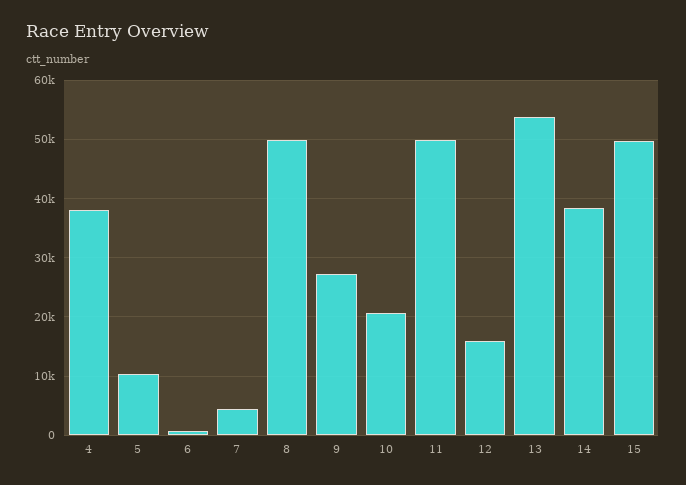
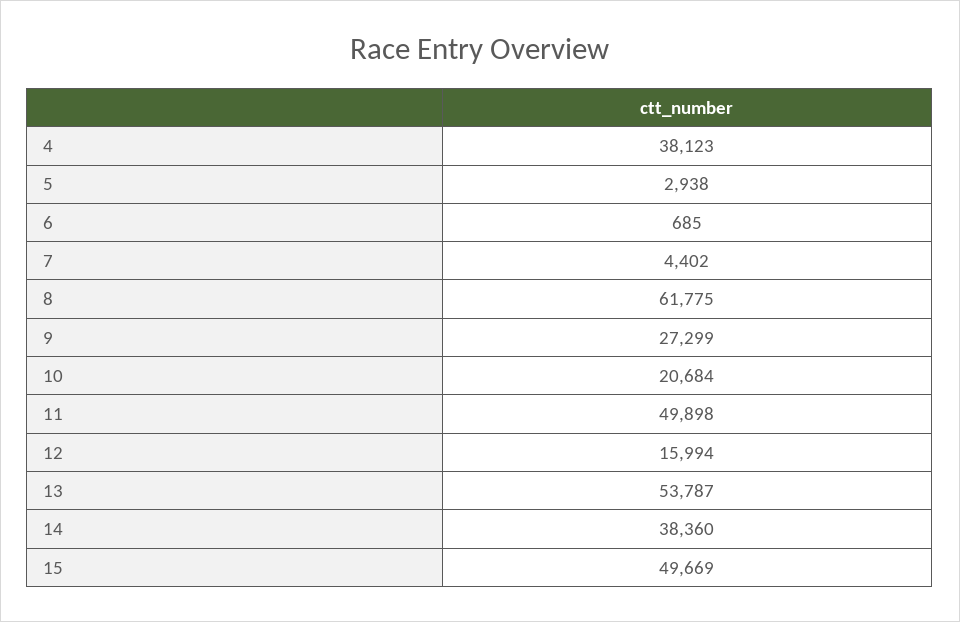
5: 10000 -> 2938
8: 50000 -> 61775

